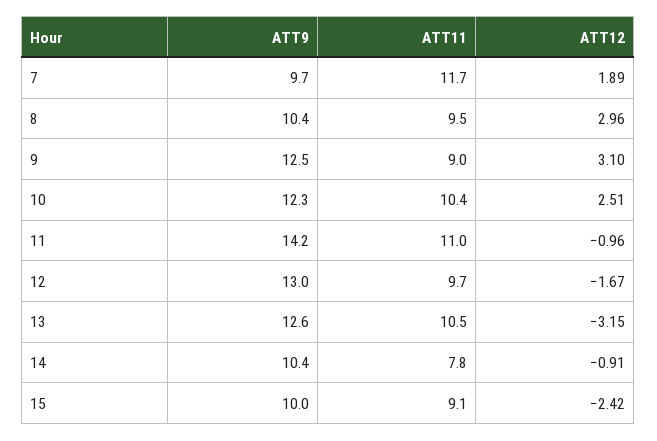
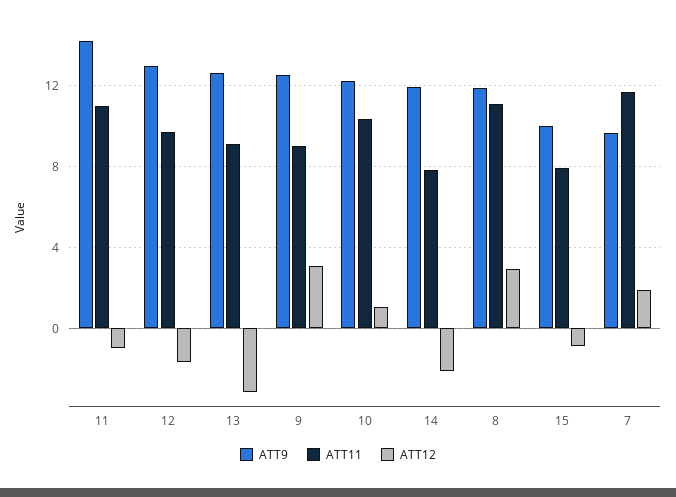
ATT9, 8: 10.4 -> 12
ATT11, 8: 9.5 -> 11
ATT12, 10: 2.51 -> 1
ATT11, 13: 10.5 -> 9
ATT9, 14: 10.4 -> 12
ATT12, 14: -0.91 -> -2
ATT11, 15: 9.1 -> 8
ATT12, 15: -2.42 -> -1

